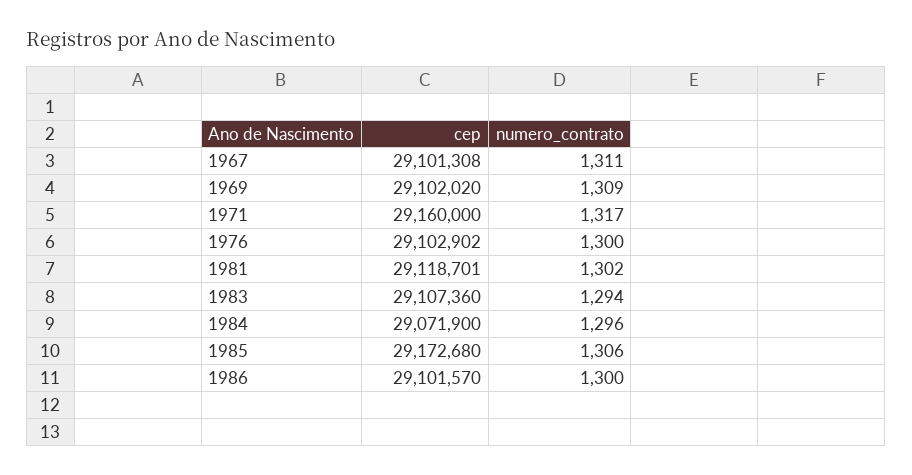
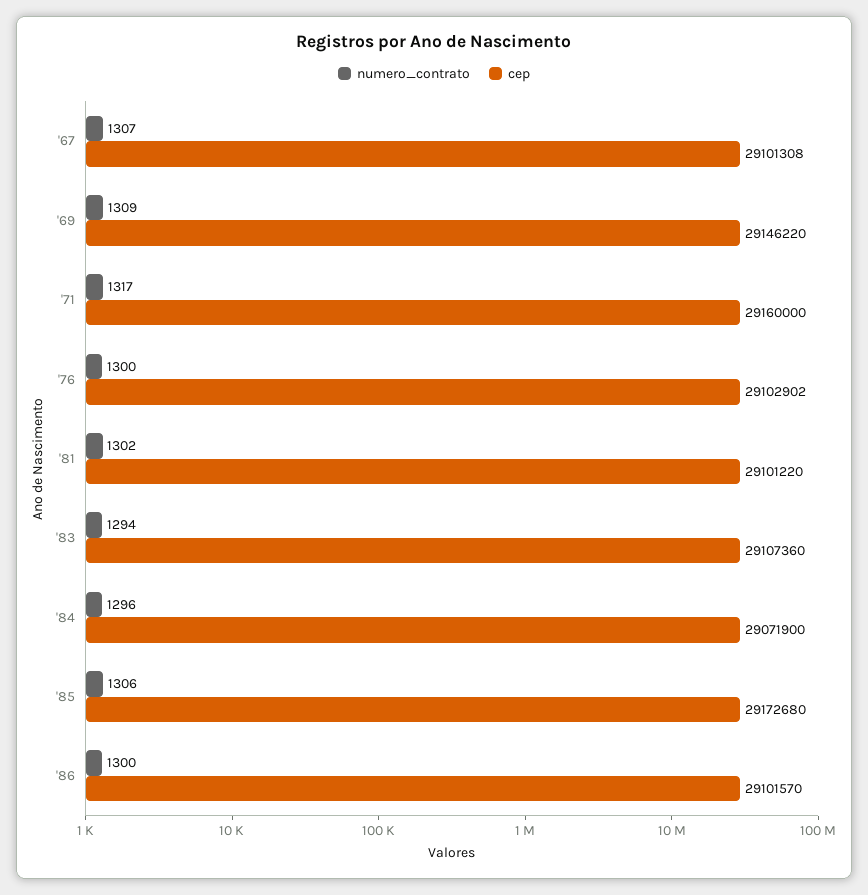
numero_contrato, 1967: 1311 -> 1307
cep, 1969: 29102020 -> 29146220
cep, 1981: 29118701 -> 29101220

